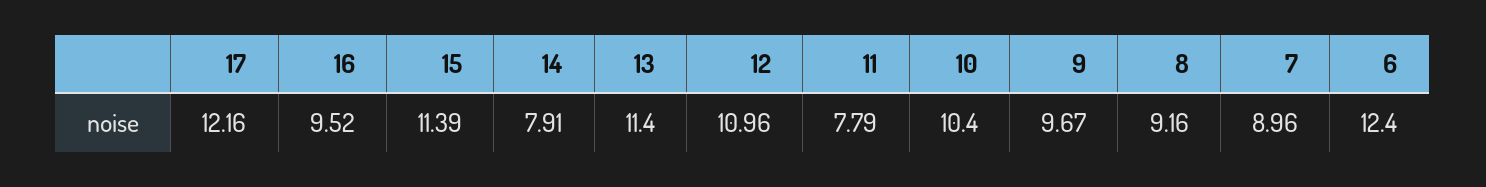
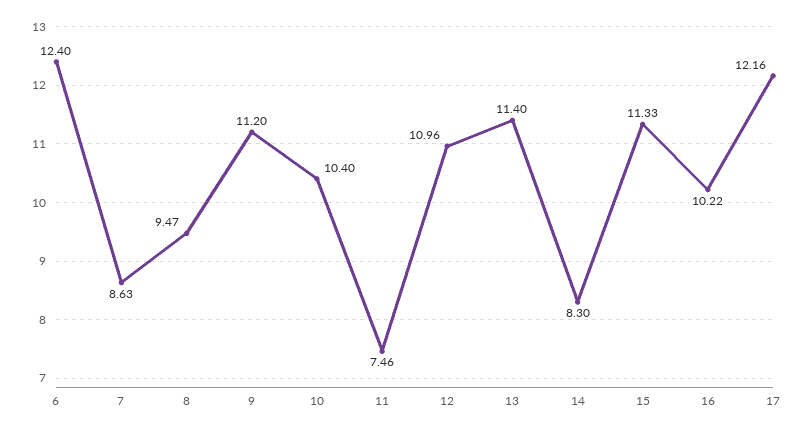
16: 9.52 -> 10.22
15: 11.39 -> 11.33
14: 7.91 -> 8.3
11: 7.79 -> 7.46
9: 9.67 -> 11.2
8: 9.16 -> 9.47
7: 8.96 -> 8.63

